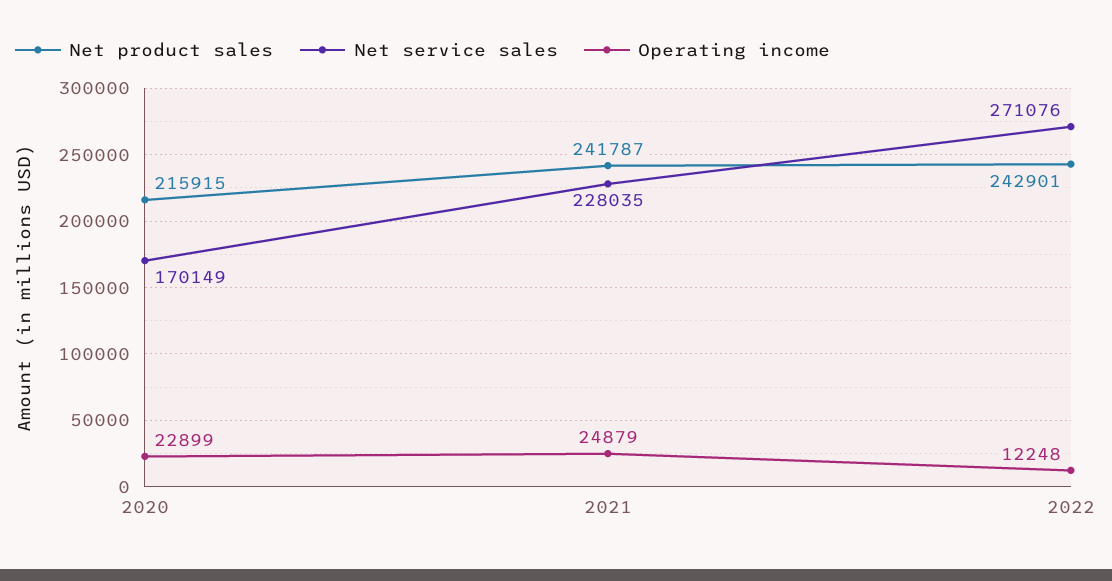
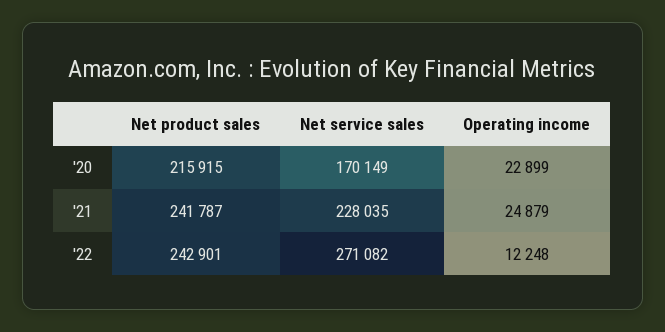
Net service sales, 2022: 271076 -> 271082

